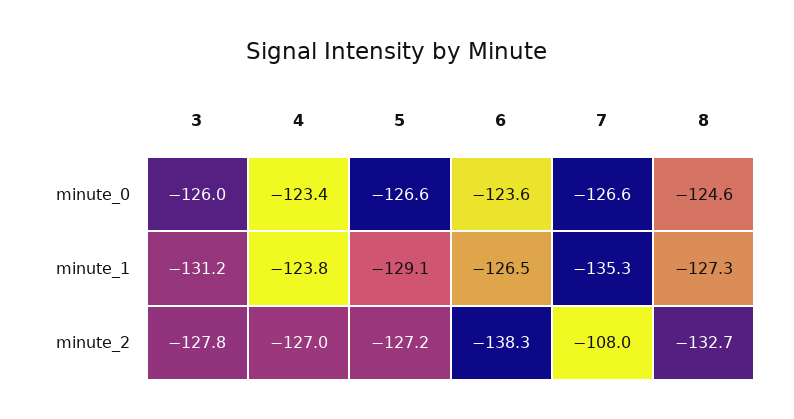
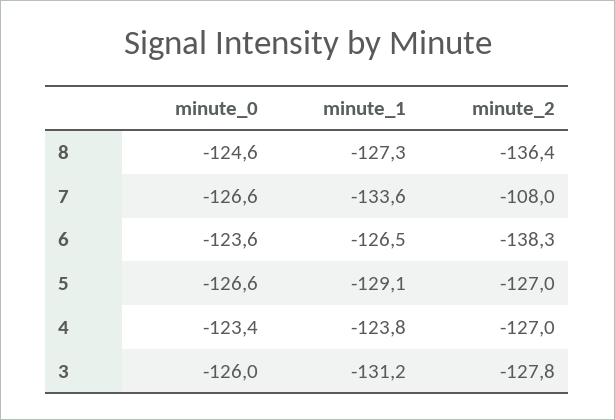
7, minute_1: -135.3 -> -133.6
5, minute_2: -127.2 -> -127
8, minute_2: -132.7 -> -136.4

